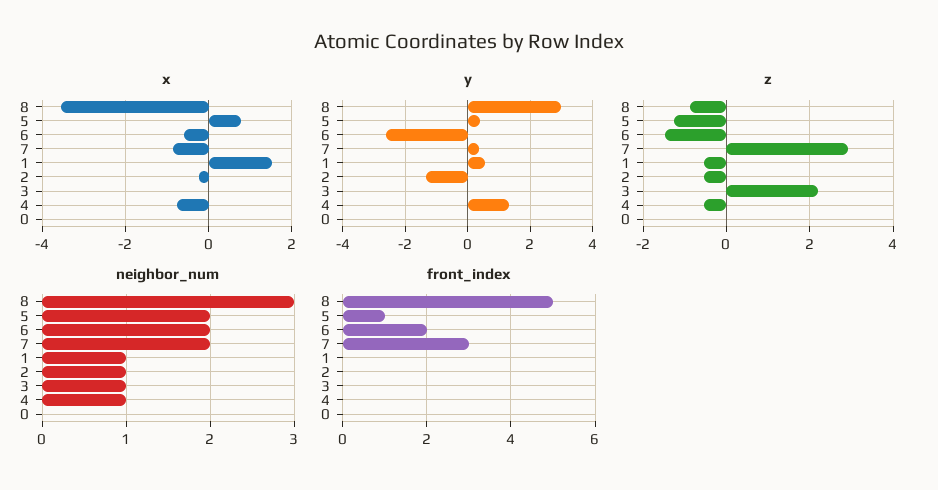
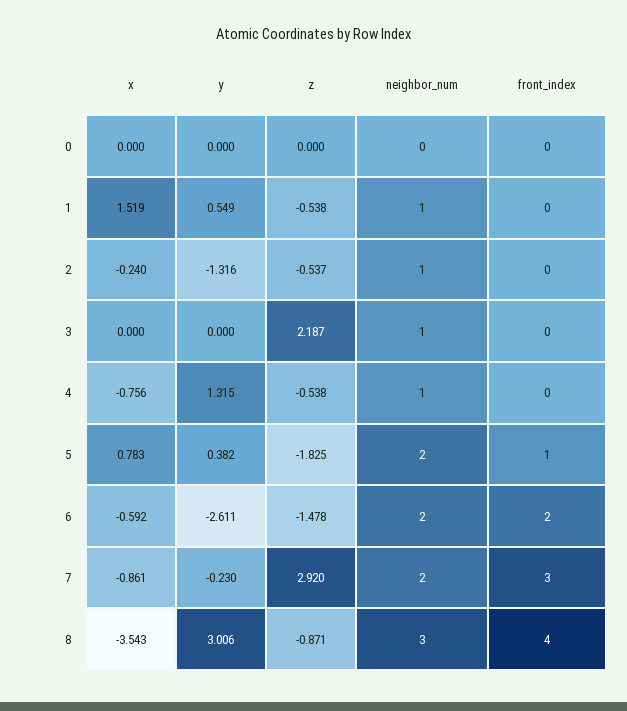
y, 7: 0.4 -> -0.23
z, 5: -1.2 -> -1.825
front_index, 8: 5 -> 4

